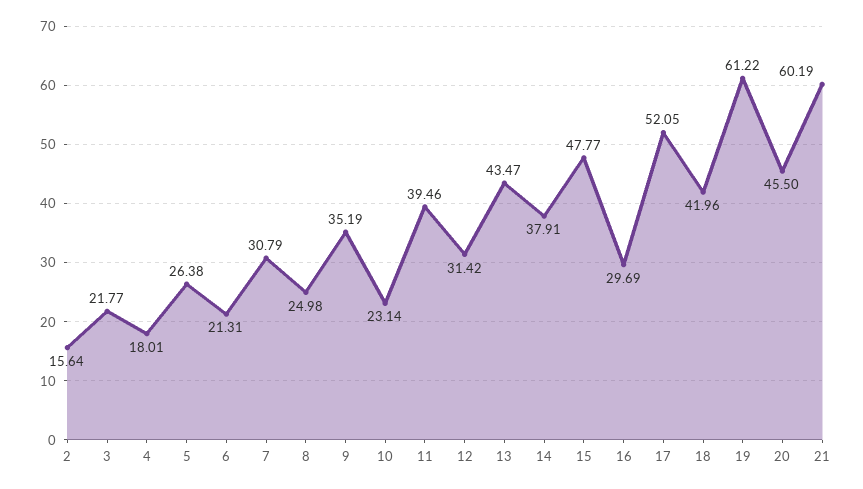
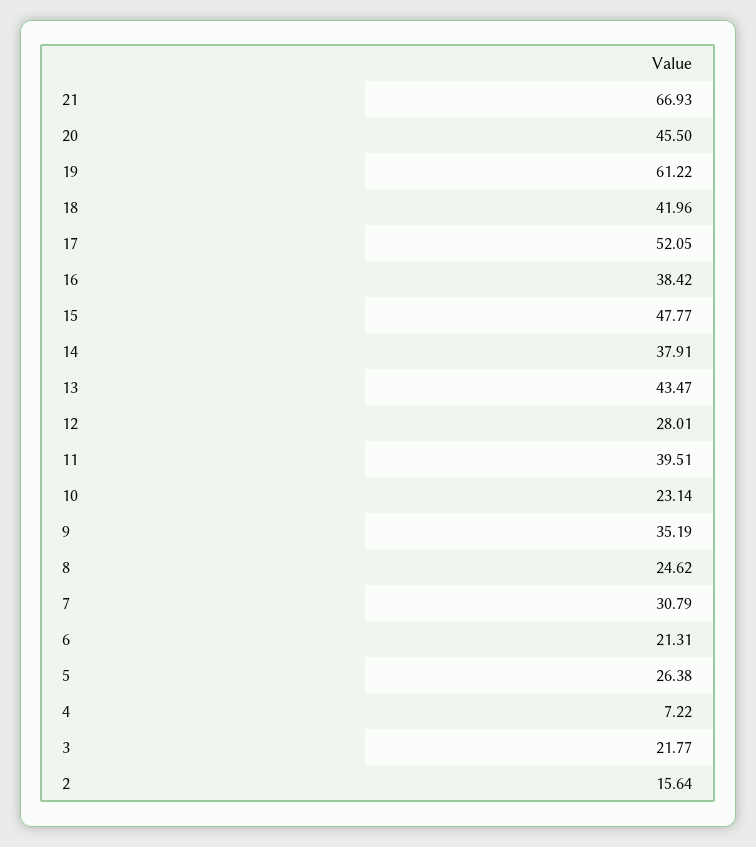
4: 18.01 -> 7.22
8: 24.98 -> 24.62
11: 39.46 -> 39.51
12: 31.42 -> 28.01
16: 29.69 -> 38.42
21: 60.19 -> 66.93

